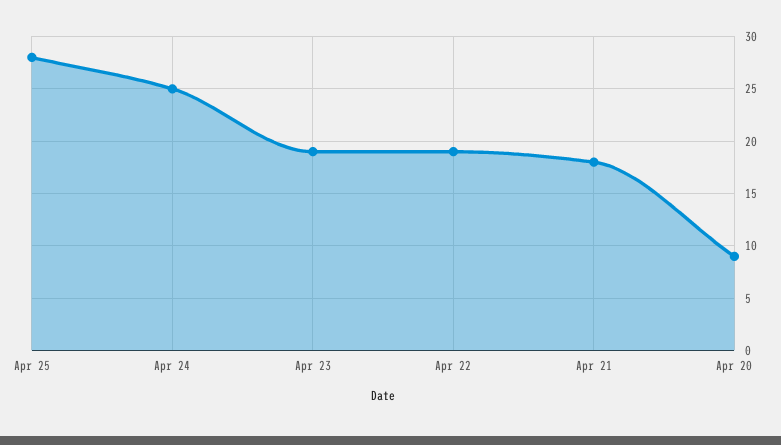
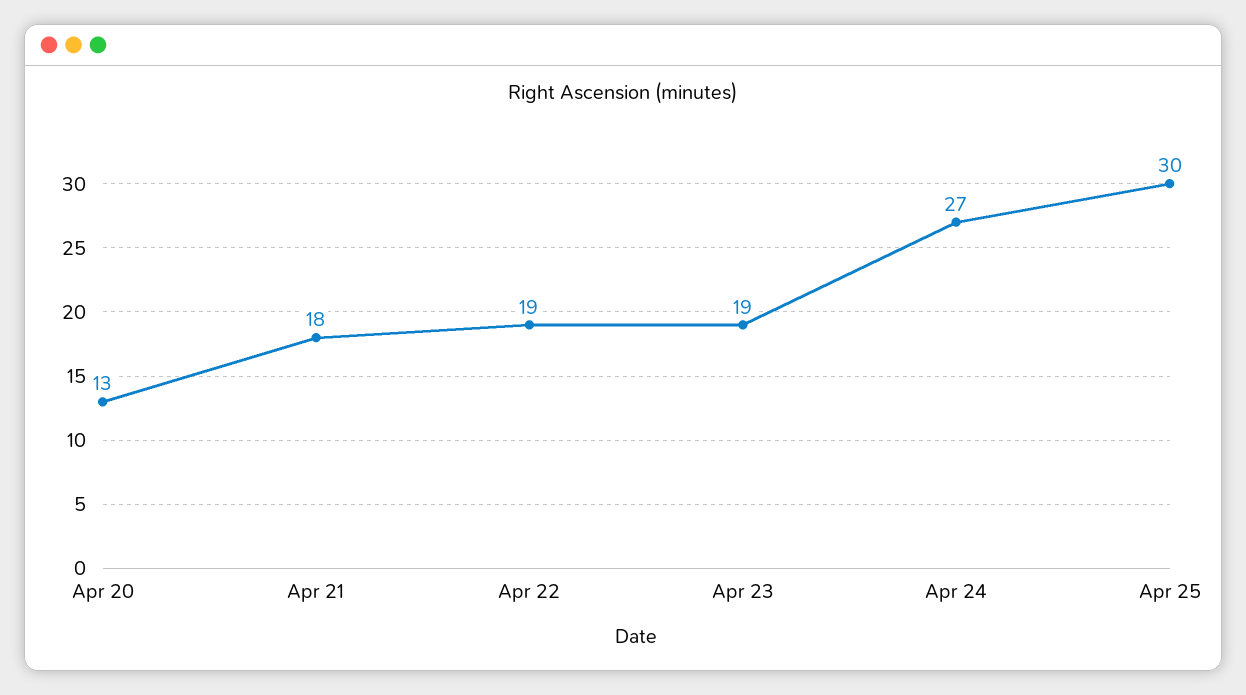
Apr 25: 28 -> 30
Apr 24: 25 -> 27
Apr 20: 9 -> 13

